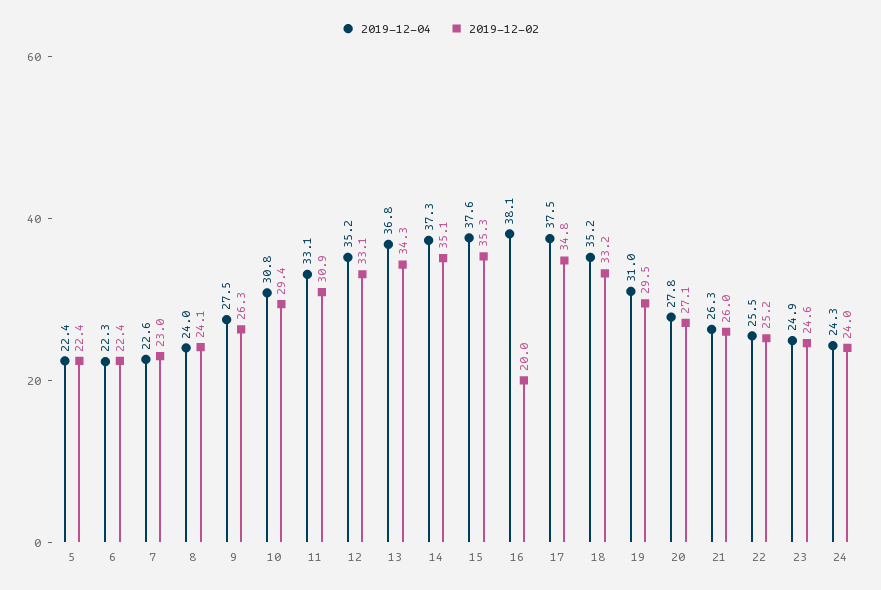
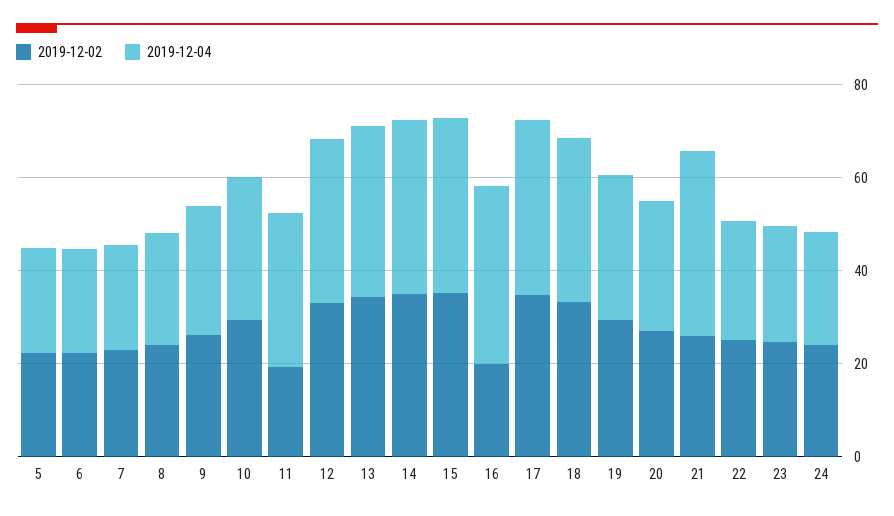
2019-12-02, 11: 30.9 -> 20
2019-12-04, 21: 26.3 -> 40

